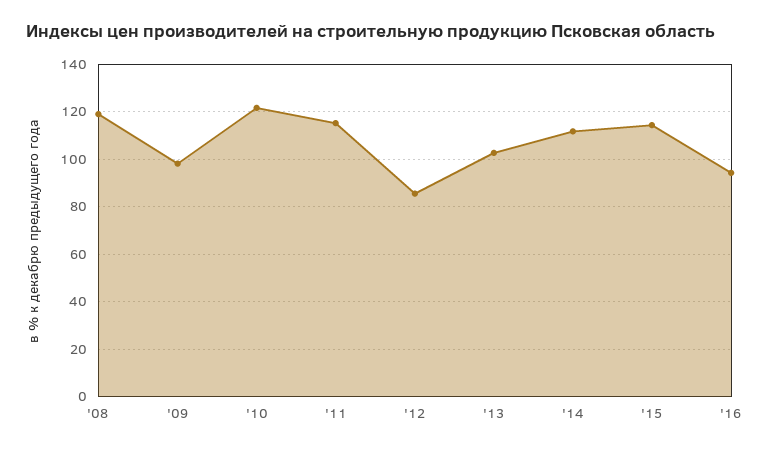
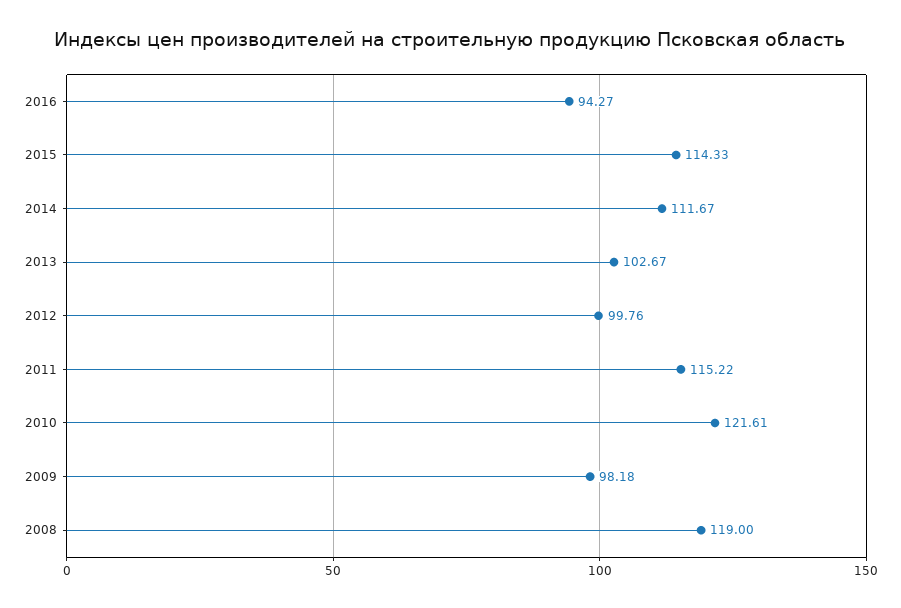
'12: 85 -> 99.76

